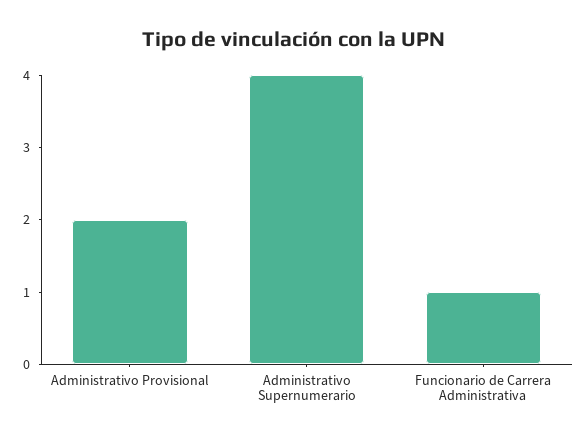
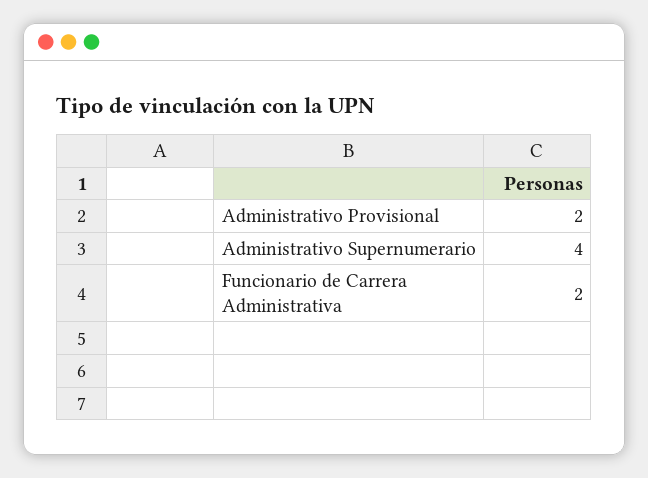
Funcionario de Carrera Administrativa: 1 -> 2

